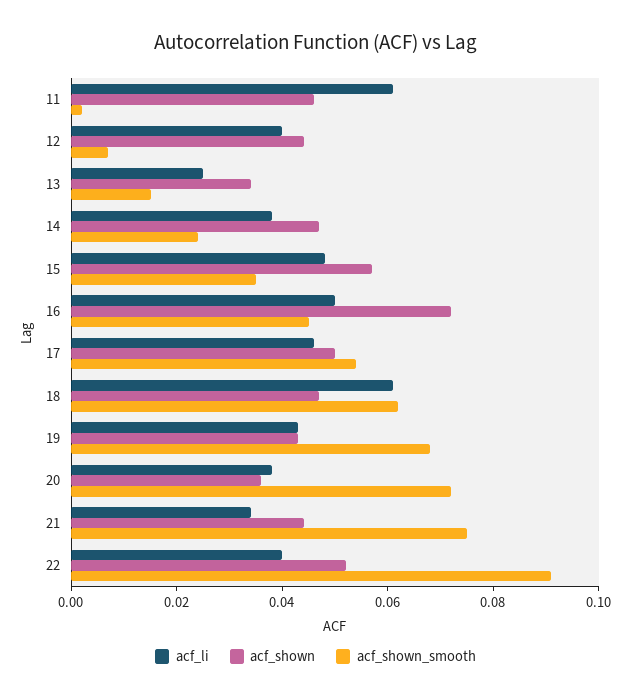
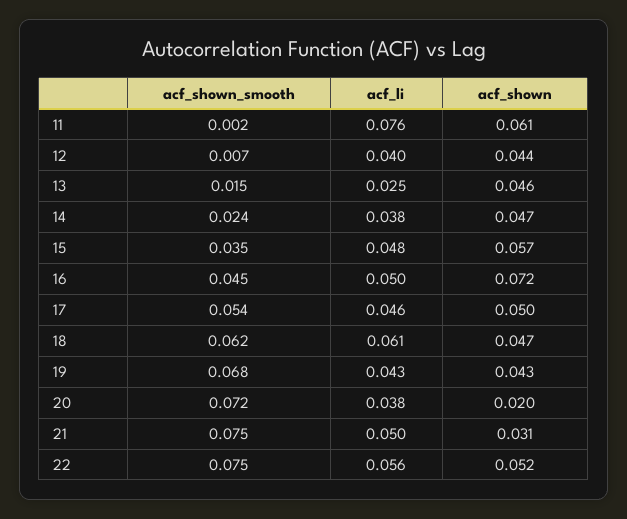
acf_li, 11: 0.06 -> 0.076
acf_shown, 11: 0.045 -> 0.061
acf_shown, 13: 0.035 -> 0.046
acf_shown, 20: 0.035 -> 0.02
acf_li, 21: 0.035 -> 0.05
acf_shown, 21: 0.045 -> 0.031
acf_li, 22: 0.04 -> 0.056
acf_shown_smooth, 22: 0.09 -> 0.075

